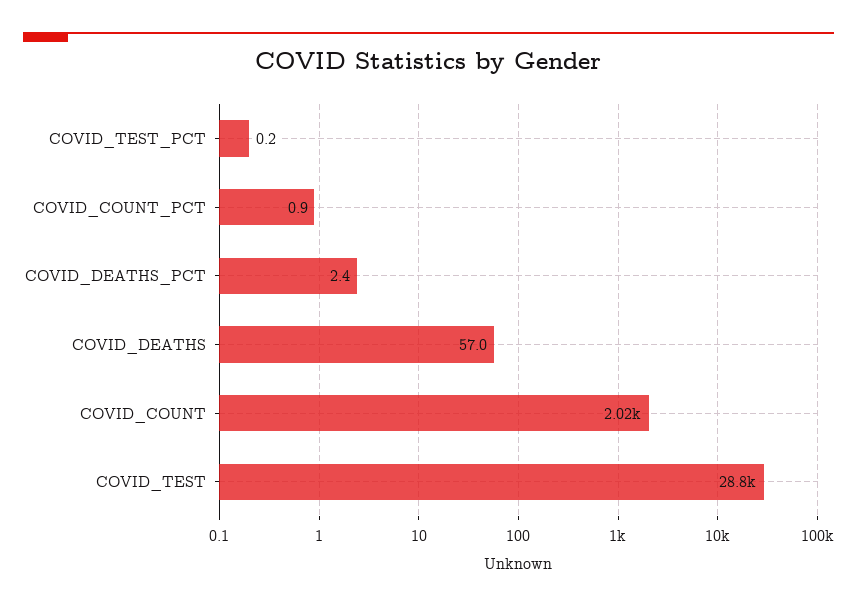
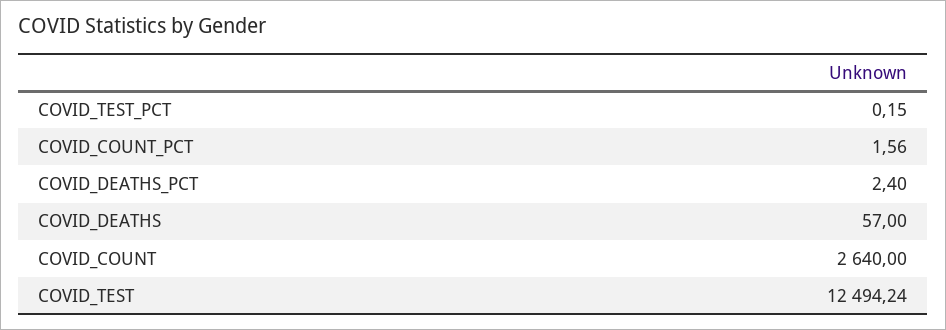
COVID_COUNT_PCT: 0.9 -> 1.56
COVID_COUNT: 2020 -> 2640
COVID_TEST: 28800 -> 12494.24

